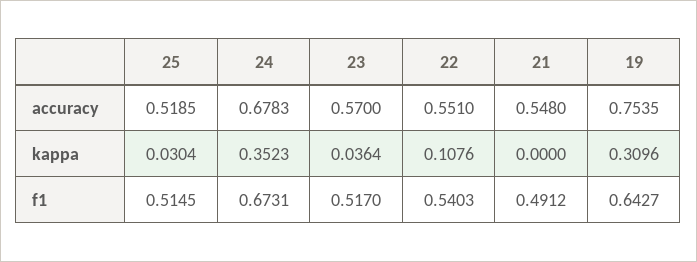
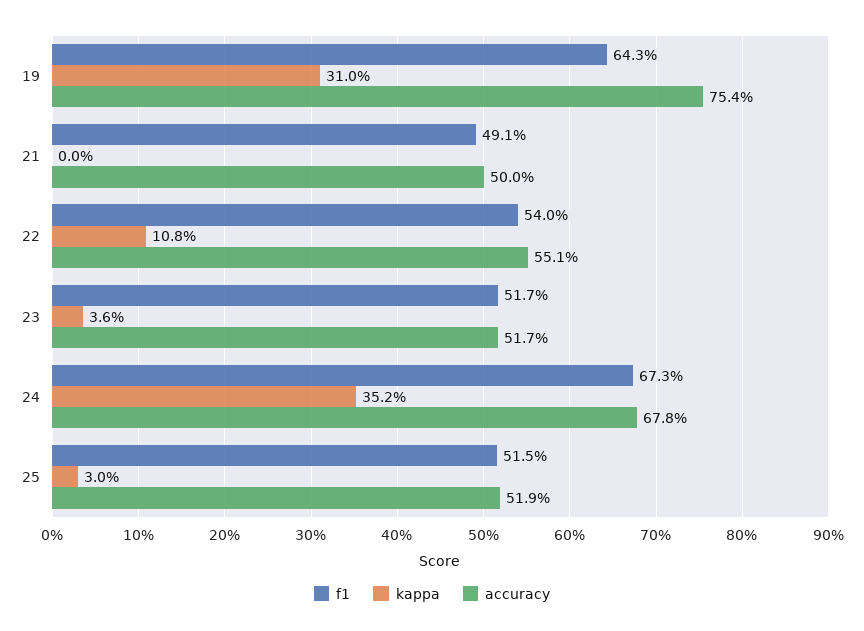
accuracy, 23: 0.57 -> 0.517
accuracy, 21: 0.548 -> 0.5

